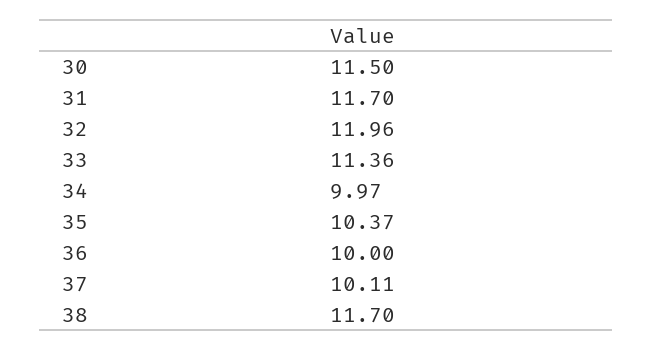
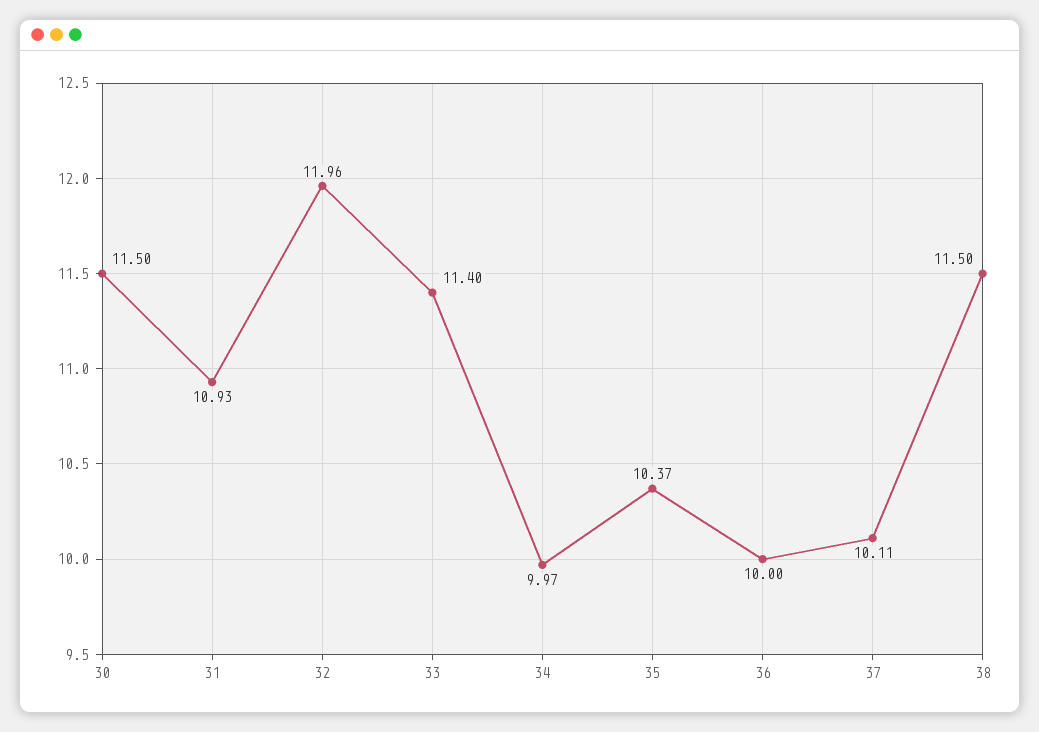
31: 11.7 -> 10.93
33: 11.36 -> 11.4
38: 11.7 -> 11.5

